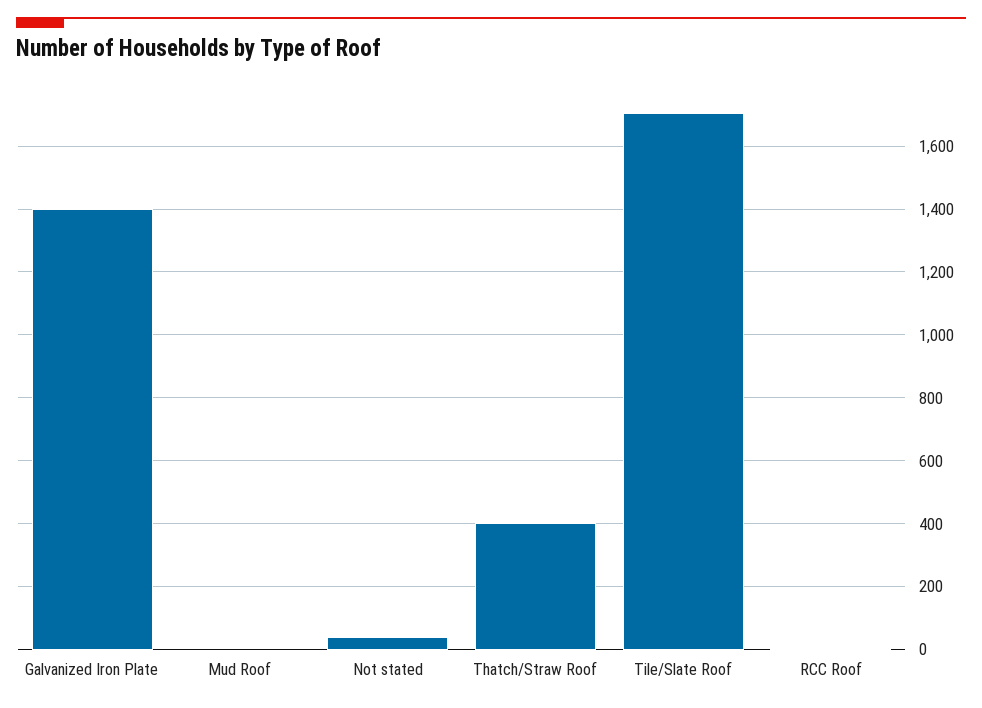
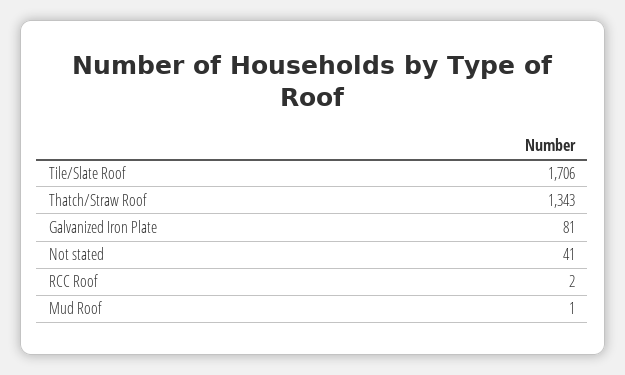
Galvanized Iron Plate: 1400 -> 81
Thatch/Straw Roof: 400 -> 1343

